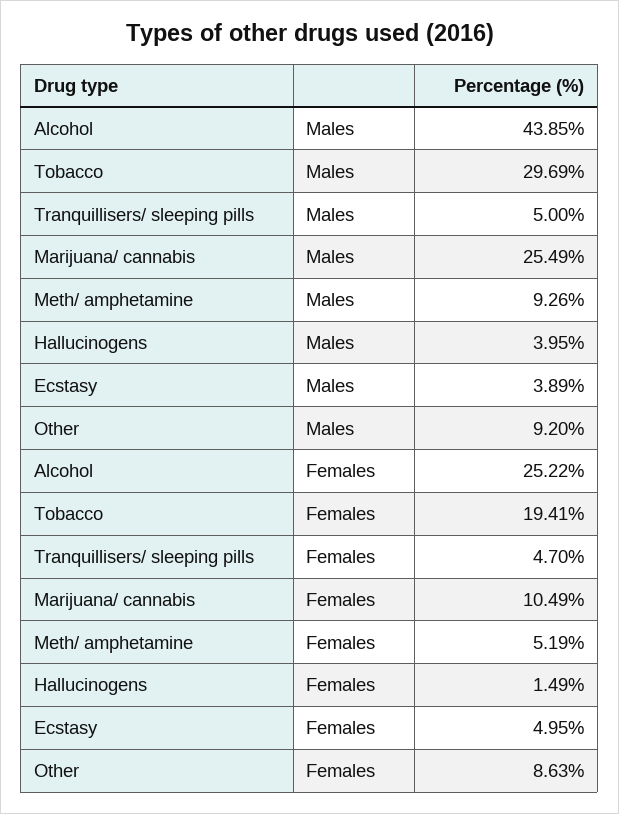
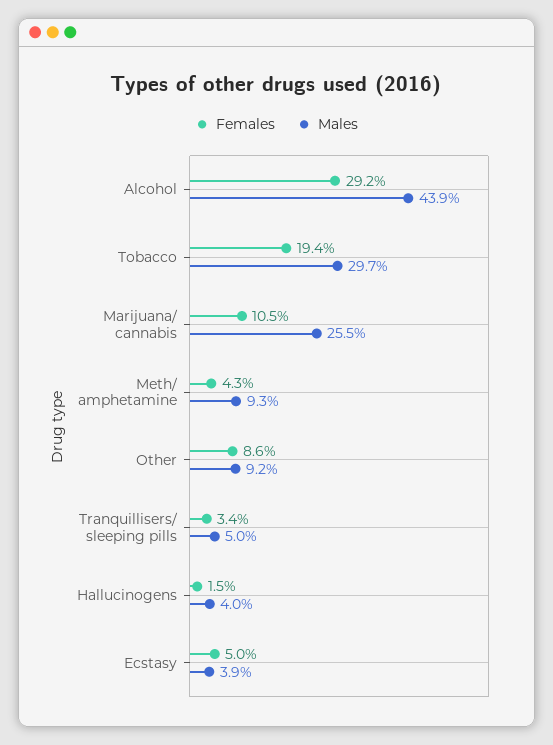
Females, Alcohol: 25.22 -> 29.2
Females, Tranquillisers/ sleeping pills: 4.7 -> 3.4
Females, Meth/ amphetamine: 5.19 -> 4.3

